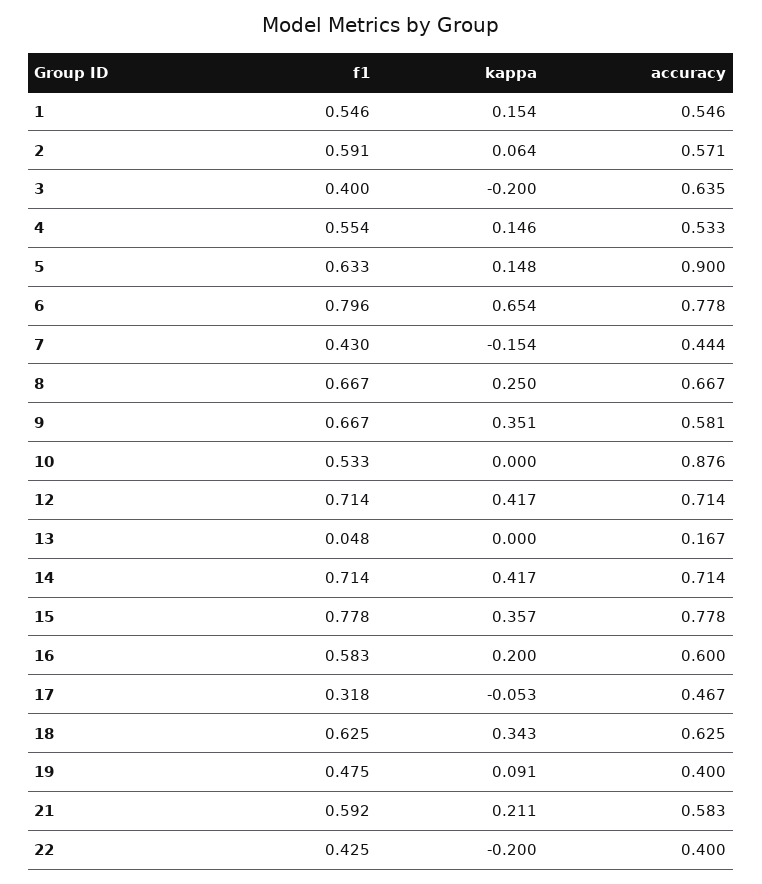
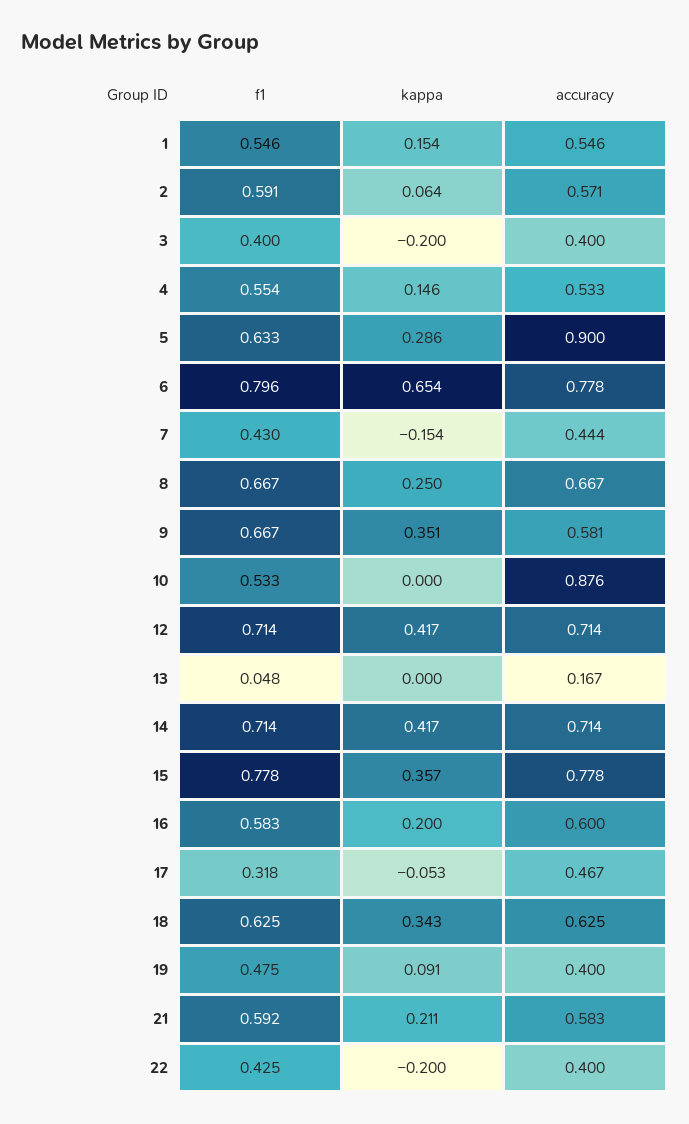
accuracy, 3: 0.635 -> 0.4
kappa, 5: 0.148 -> 0.286

